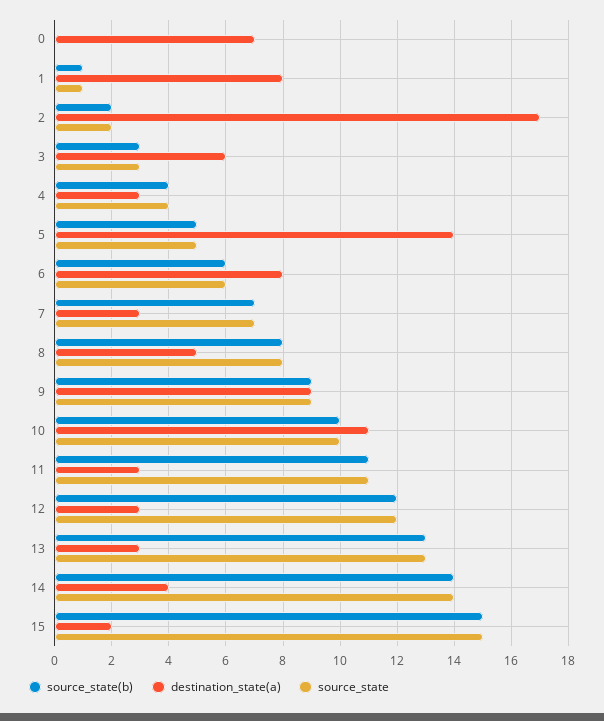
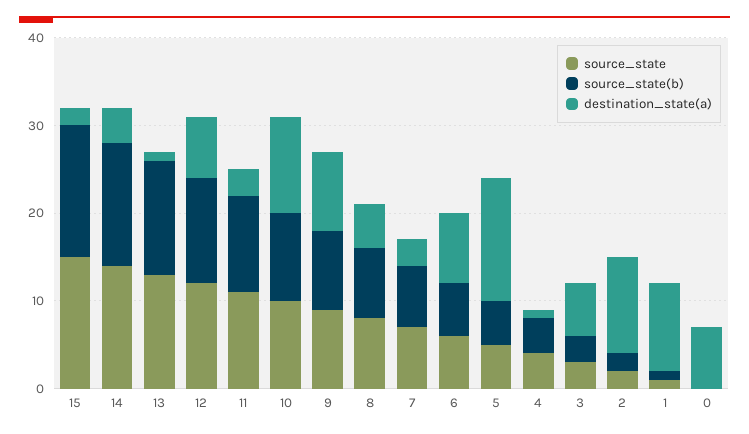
destination_state(a), 1: 8 -> 10
destination_state(a), 2: 17 -> 11
destination_state(a), 4: 3 -> 1
destination_state(a), 12: 3 -> 7
destination_state(a), 13: 3 -> 1

